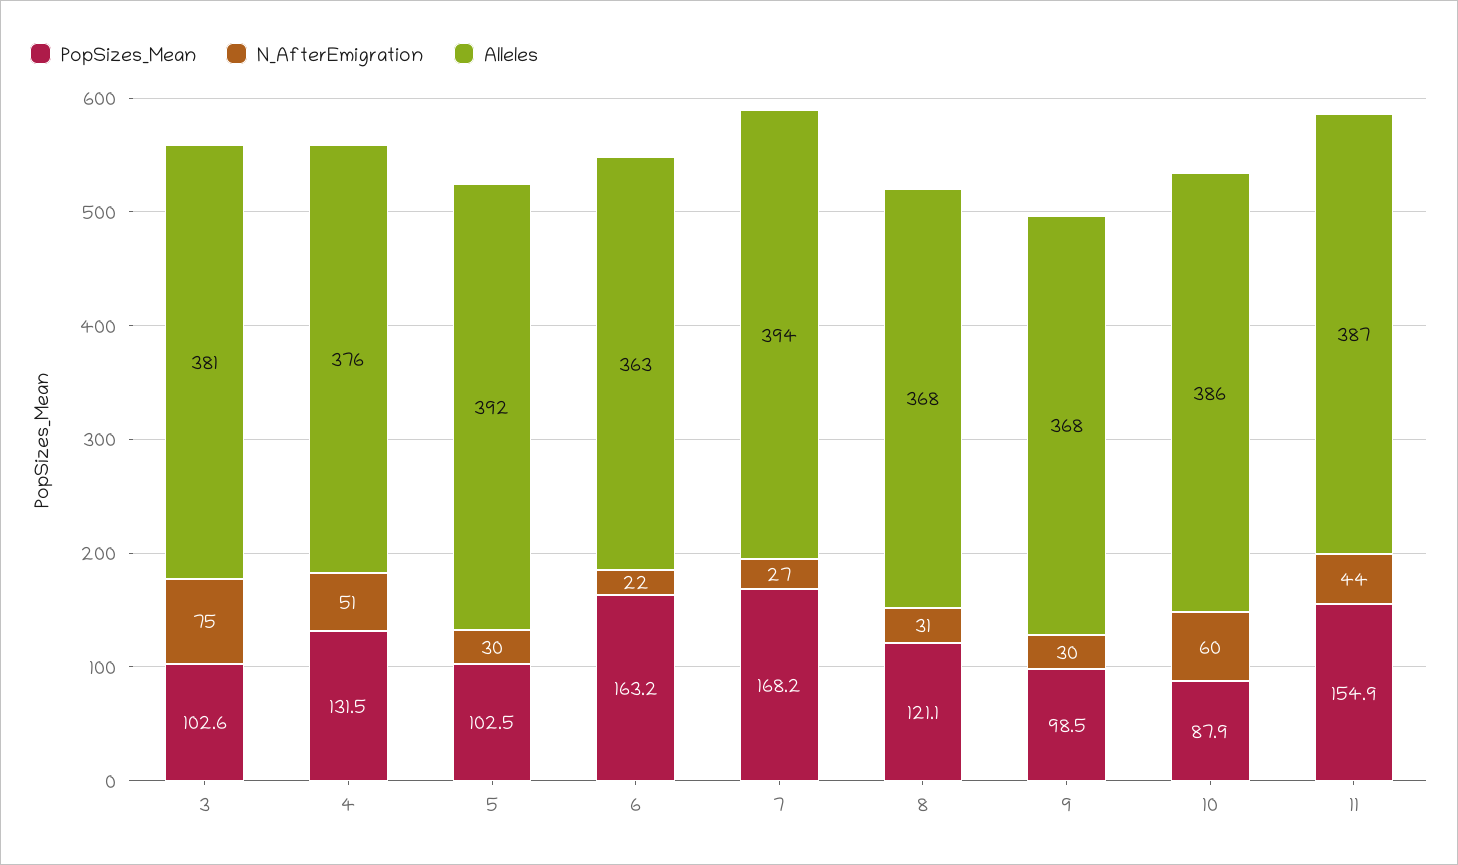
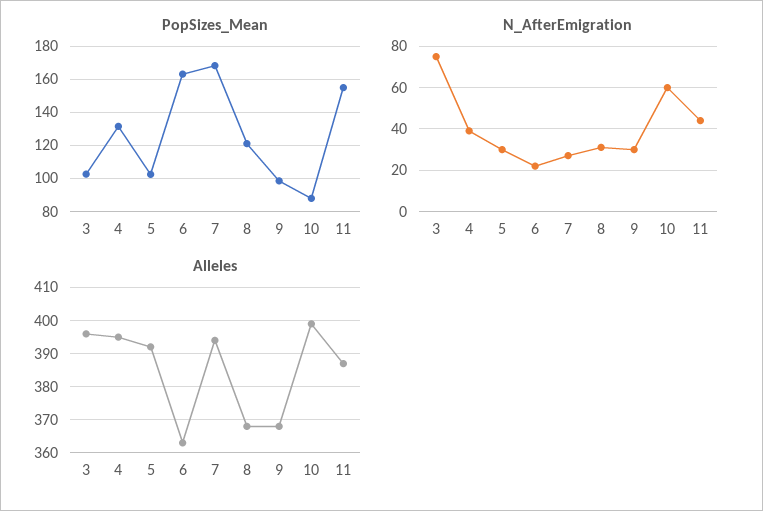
Alleles, 3: 381 -> 395
N_AfterEmigration, 4: 51 -> 40
Alleles, 4: 376 -> 395
Alleles, 10: 386 -> 400

